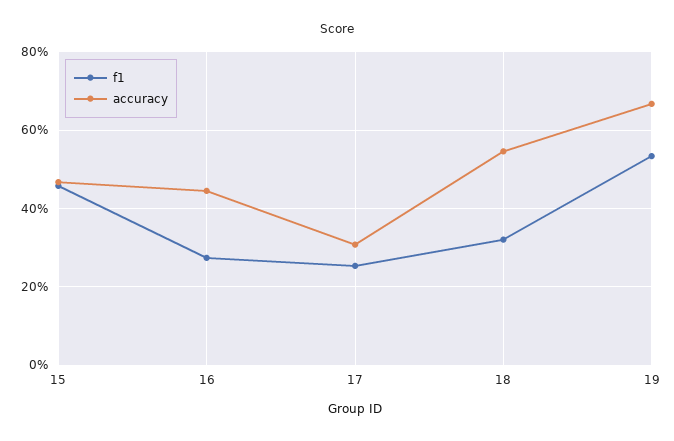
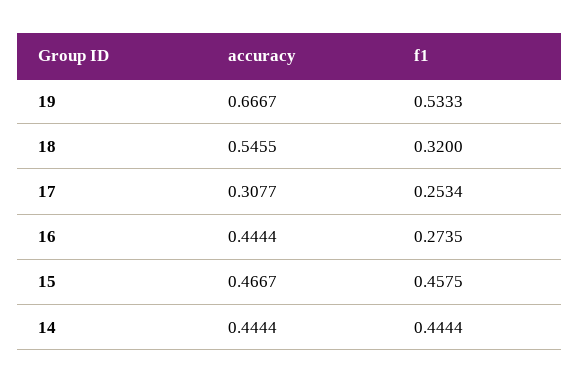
accuracy, 14: none -> 0.4444
f1, 14: none -> 0.4444

